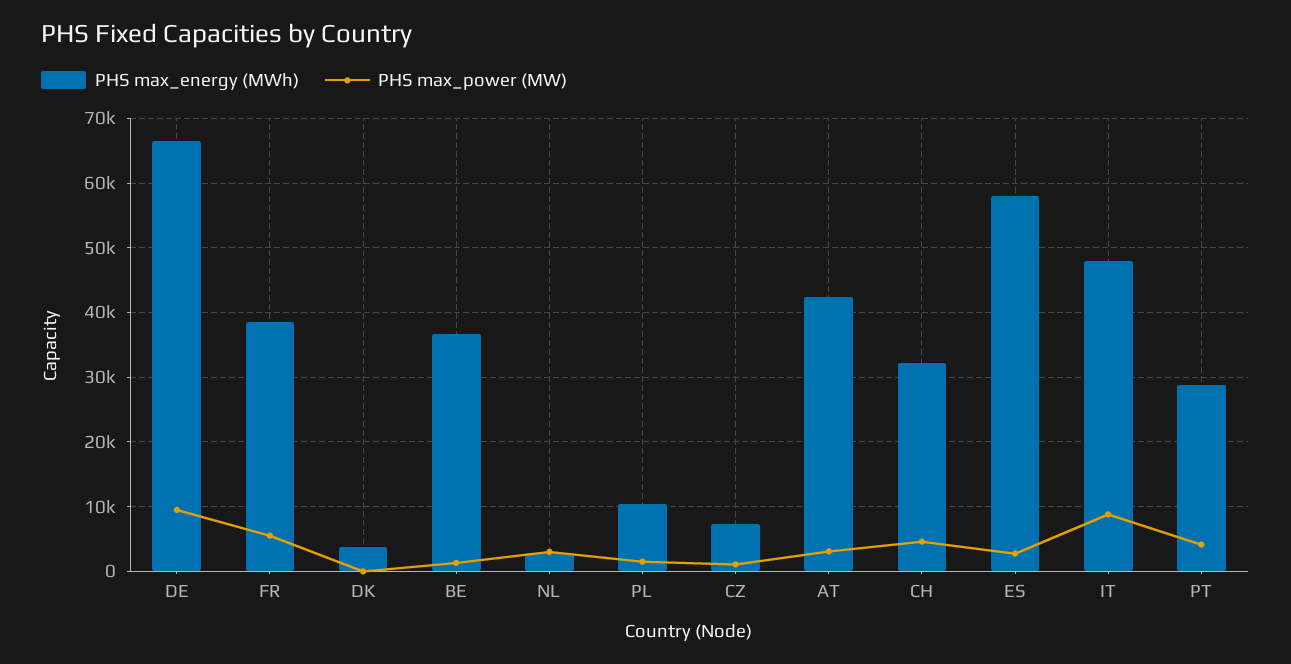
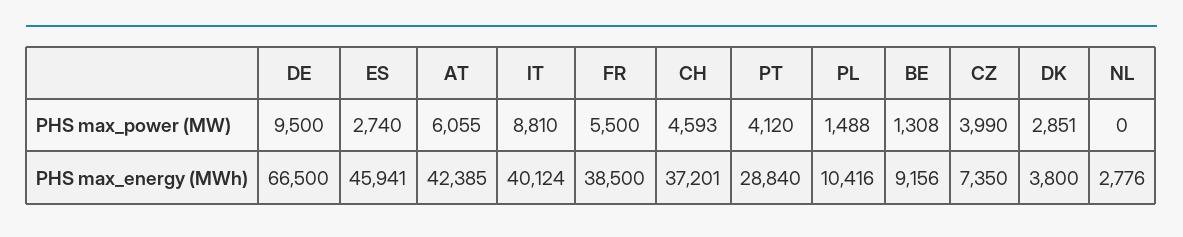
PHS max_power (MW), DK: 0 -> 2851
PHS max_energy (MWh), BE: 37000 -> 9156
PHS max_power (MW), NL: 3000 -> 0
PHS max_power (MW), CZ: 1000 -> 3990
PHS max_power (MW), AT: 3000 -> 6055
PHS max_energy (MWh), CH: 32000 -> 37201
PHS max_energy (MWh), ES: 58000 -> 45941
PHS max_energy (MWh), IT: 48000 -> 40124

